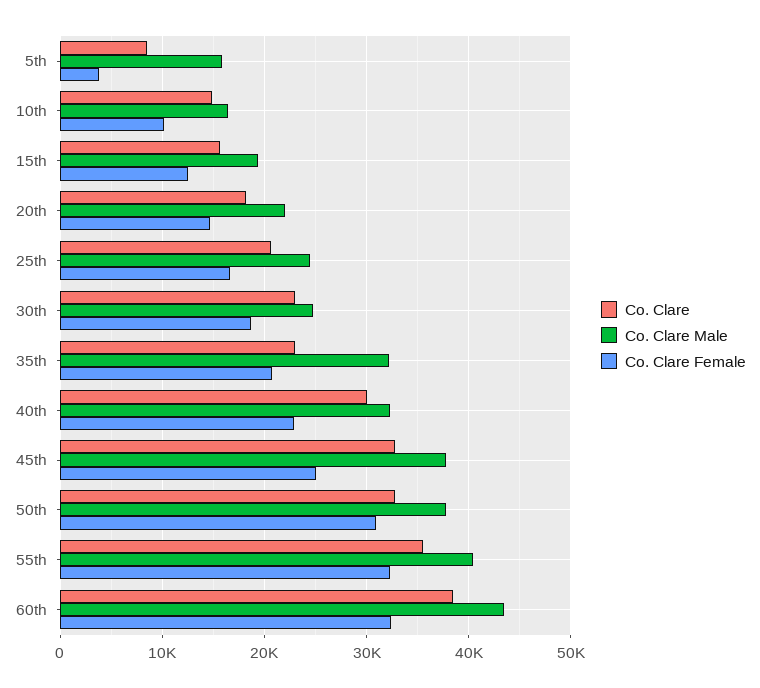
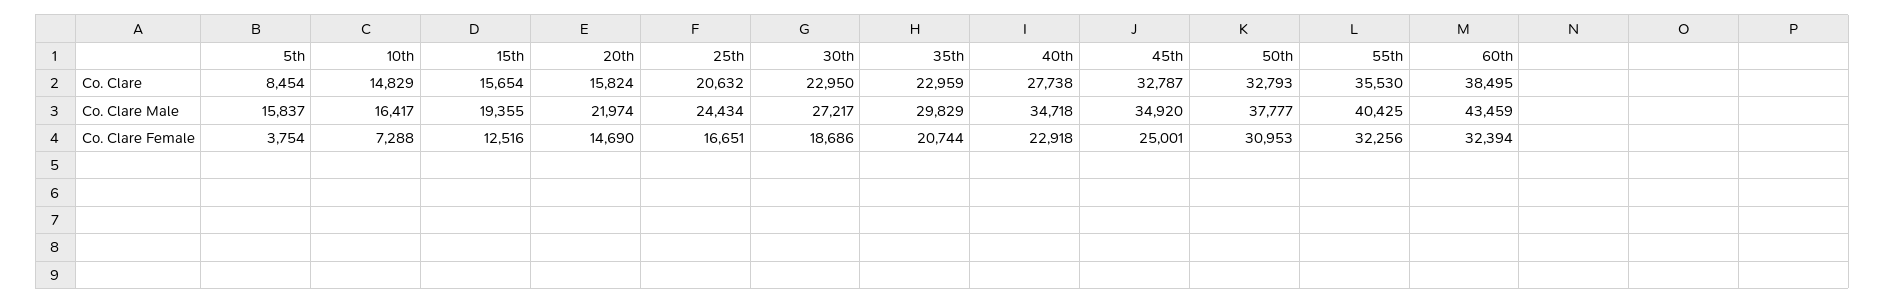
Co. Clare Female, 10th: 10000 -> 7288
Co. Clare, 20th: 18000 -> 15824
Co. Clare Male, 30th: 25000 -> 27217
Co. Clare Male, 35th: 32000 -> 29829
Co. Clare, 40th: 30000 -> 27738
Co. Clare Male, 40th: 32000 -> 34718
Co. Clare Male, 45th: 38000 -> 34920

